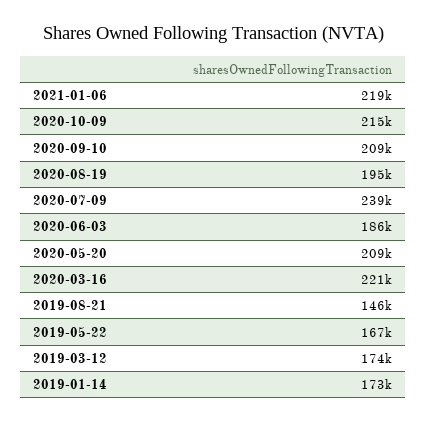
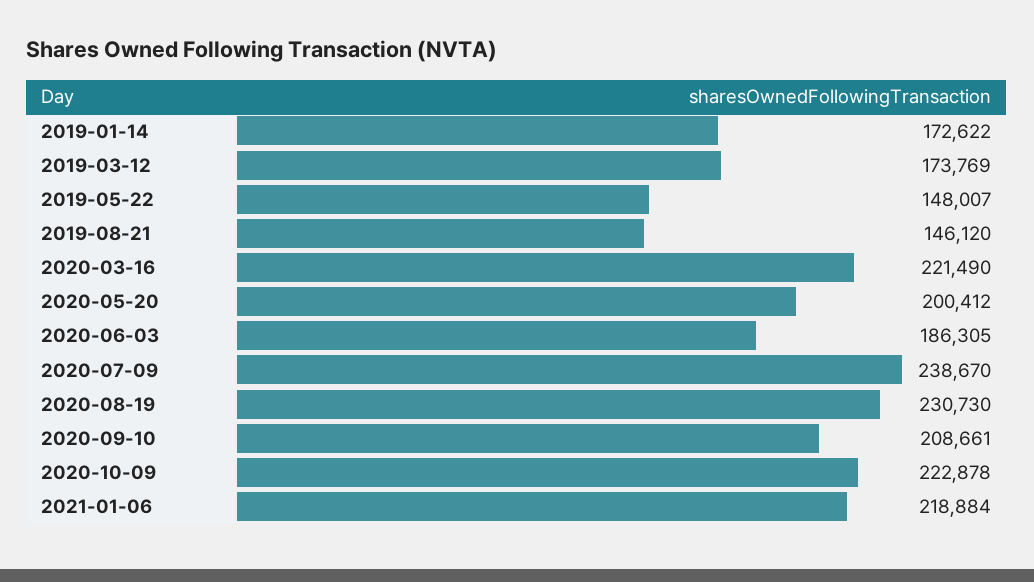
2020-10-09: 215000 -> 222878
2020-08-19: 195000 -> 230730
2020-05-20: 209000 -> 200412
2019-05-22: 167000 -> 148007

